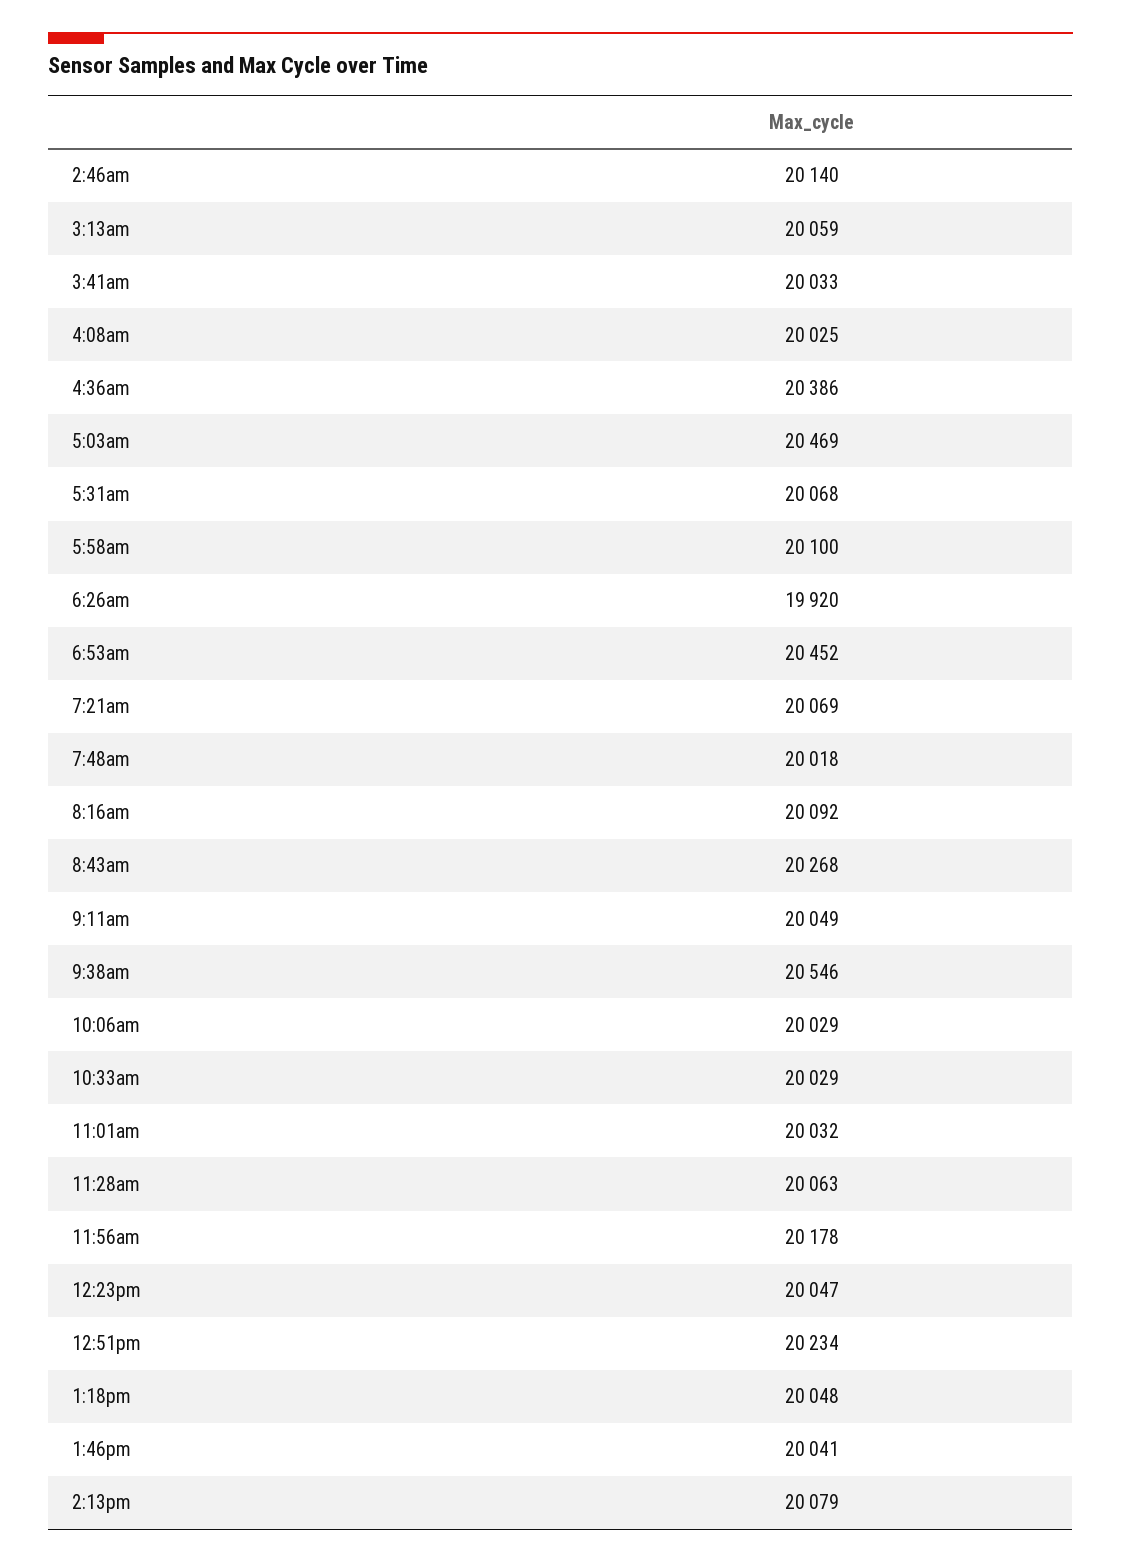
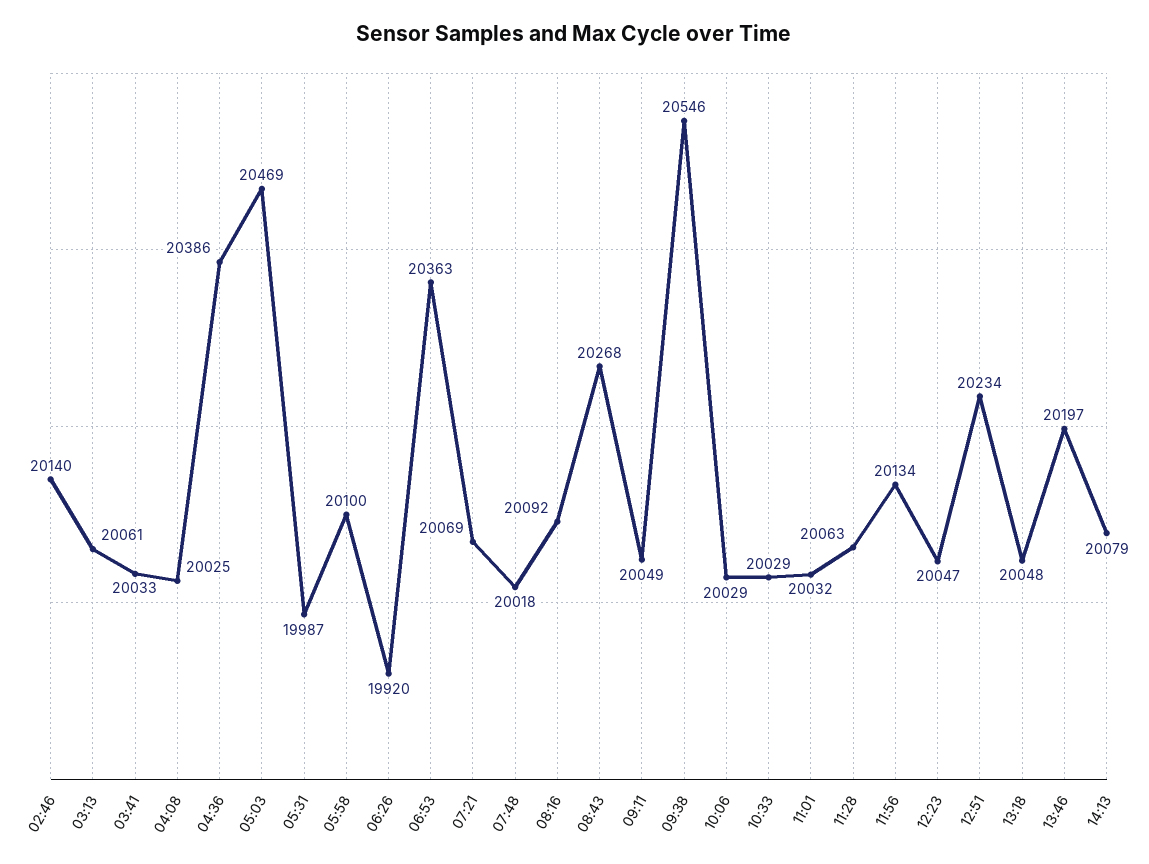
3:13am: 20059 -> 20061
5:31am: 20068 -> 19987
6:53am: 20452 -> 20363
11:56am: 20178 -> 20134
1:46pm: 20041 -> 20197

